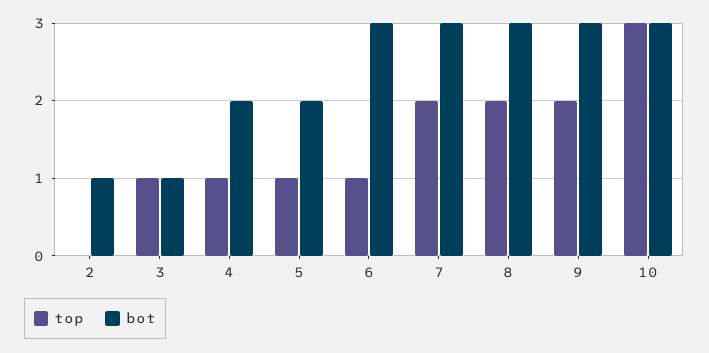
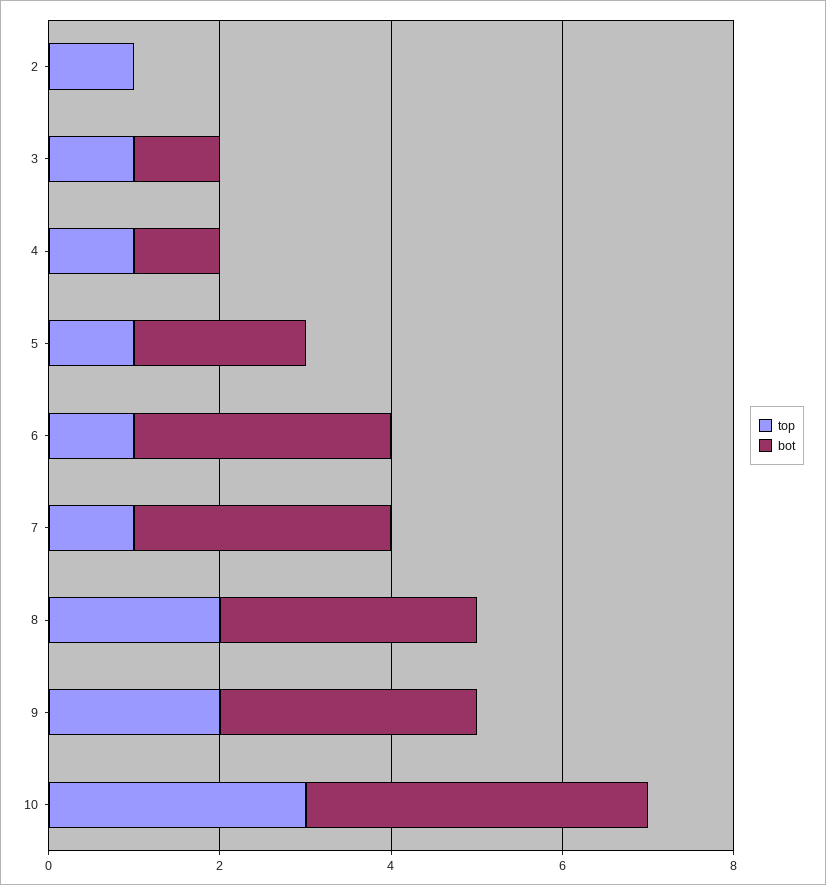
top, 2: 0 -> 1
bot, 2: 1 -> 0
bot, 4: 2 -> 1
top, 7: 2 -> 1
bot, 10: 3 -> 4

